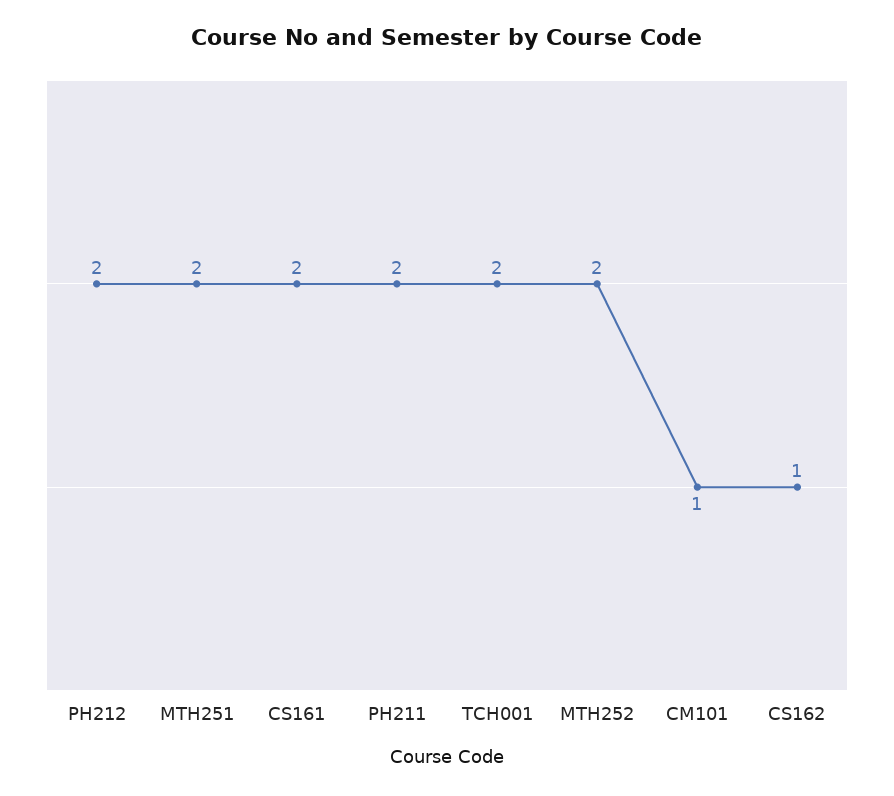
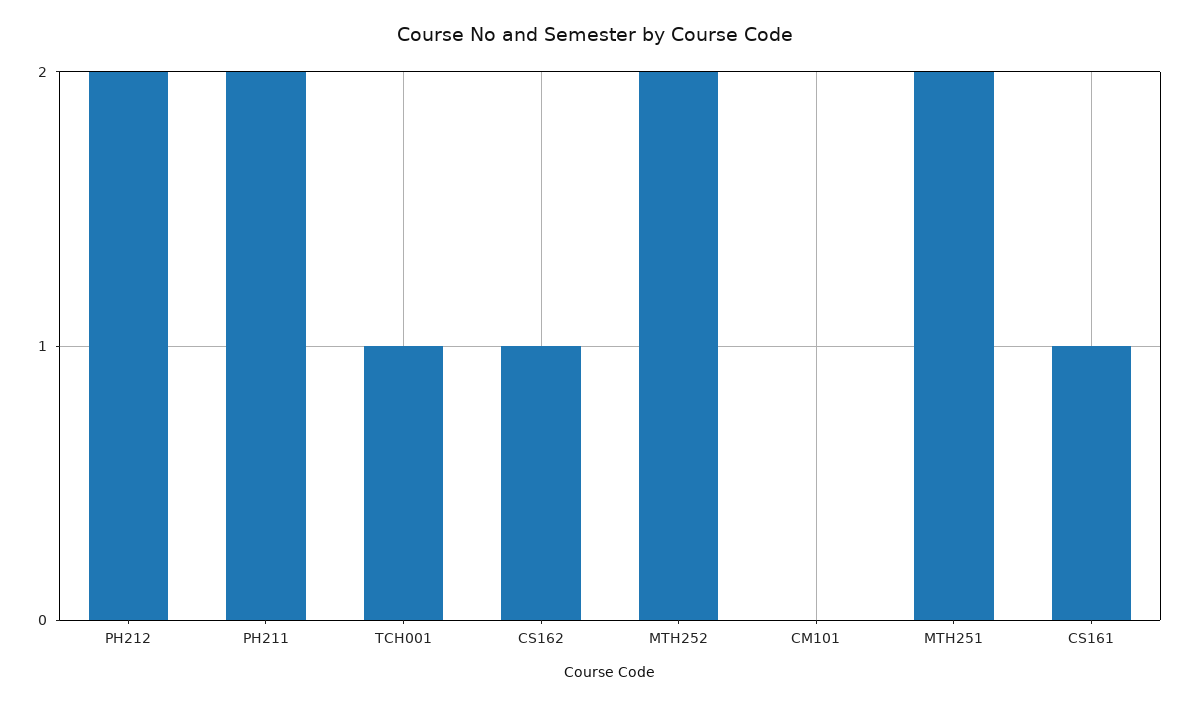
CS161: 2 -> 1
TCH001: 2 -> 1
CM101: 1 -> 0

